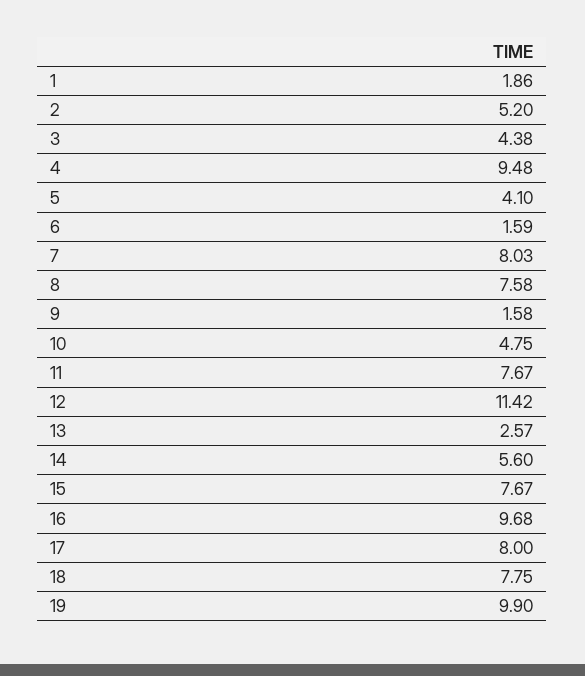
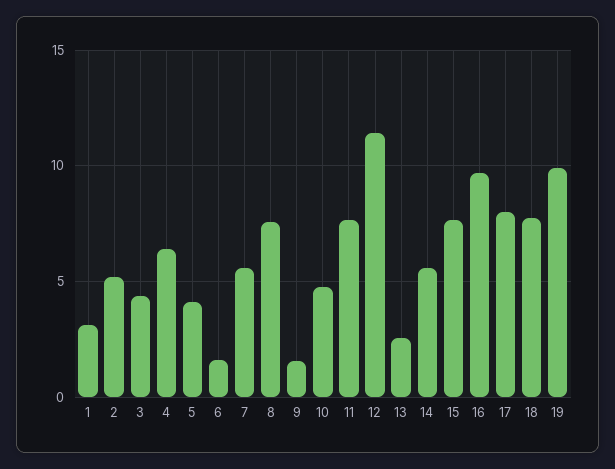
1: 1.86 -> 3
4: 9.48 -> 6.5
7: 8.03 -> 5.5

